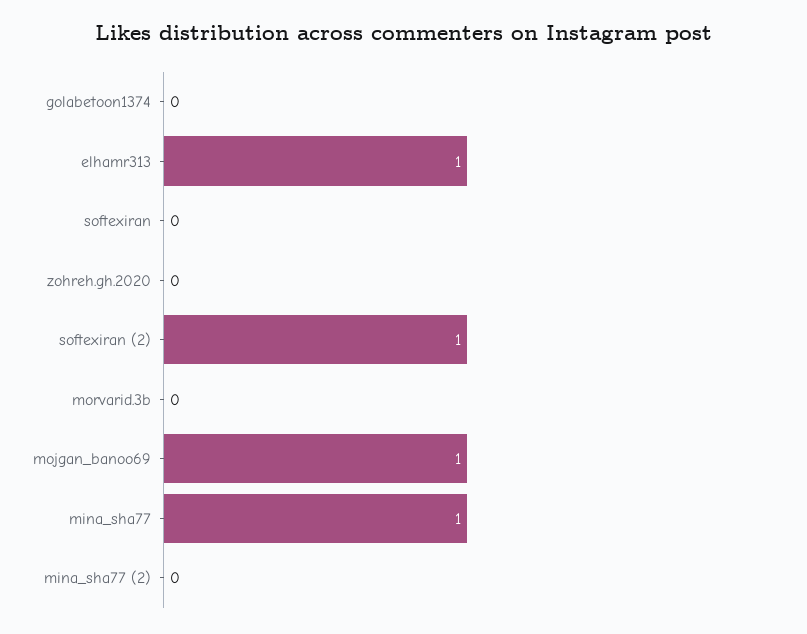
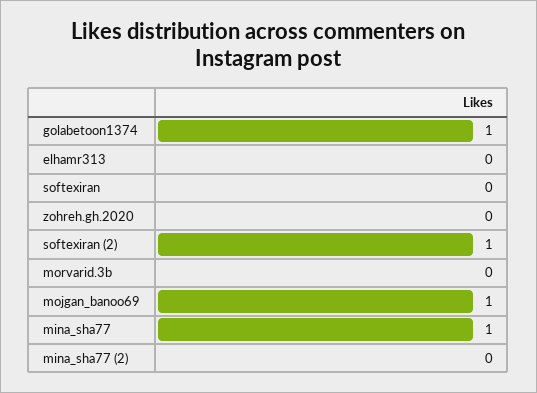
golabetoon1374: 0 -> 1
elhamr313: 1 -> 0

